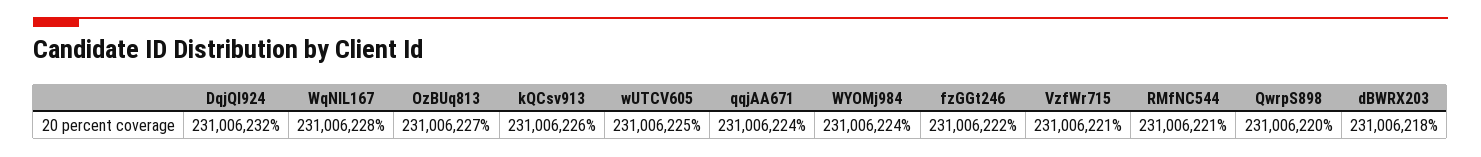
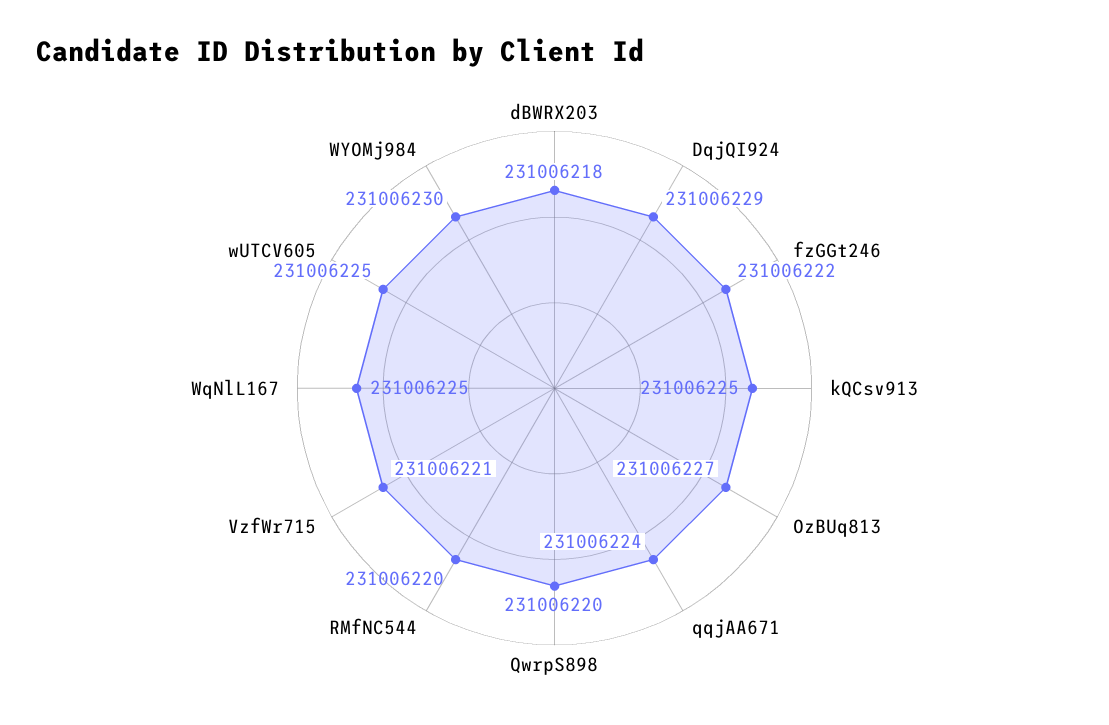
DqjQI924: 231006232 -> 231006229
WqNlL167: 231006228 -> 231006225
kQCsv913: 231006226 -> 231006225
WYOMj984: 231006224 -> 231006230
RMfNC544: 231006221 -> 231006220

